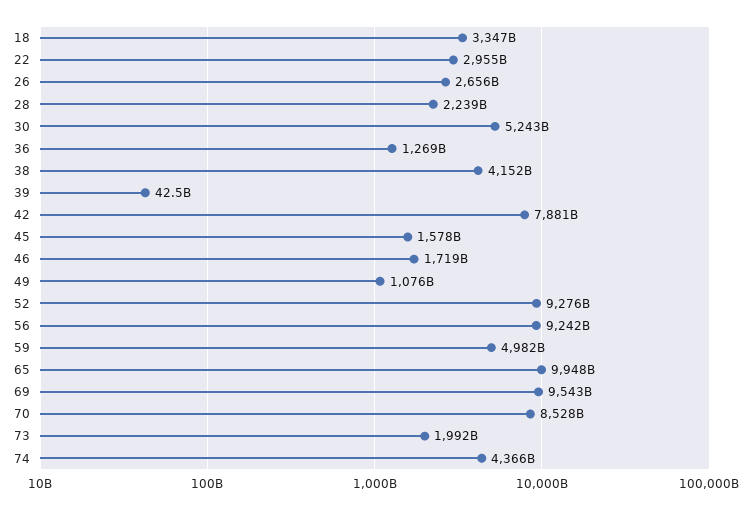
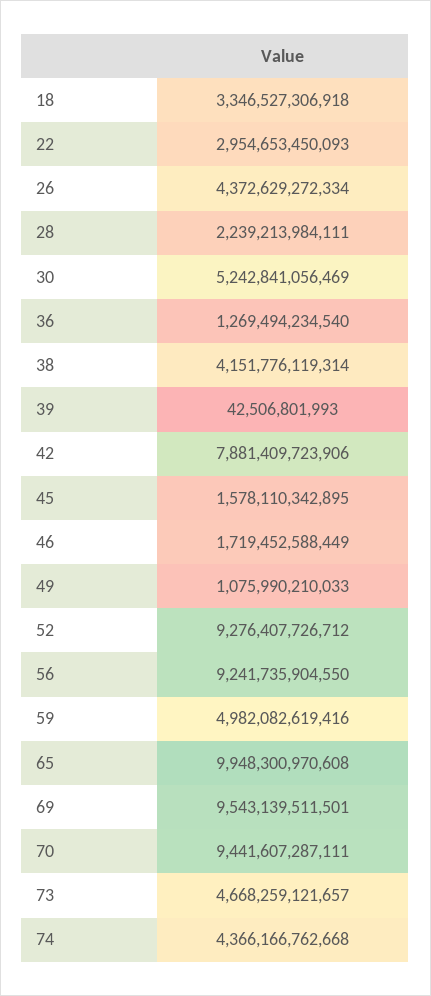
26: 2656000000000 -> 4372629272334
70: 8528000000000 -> 9441607287111
73: 1992000000000 -> 4668259121657

